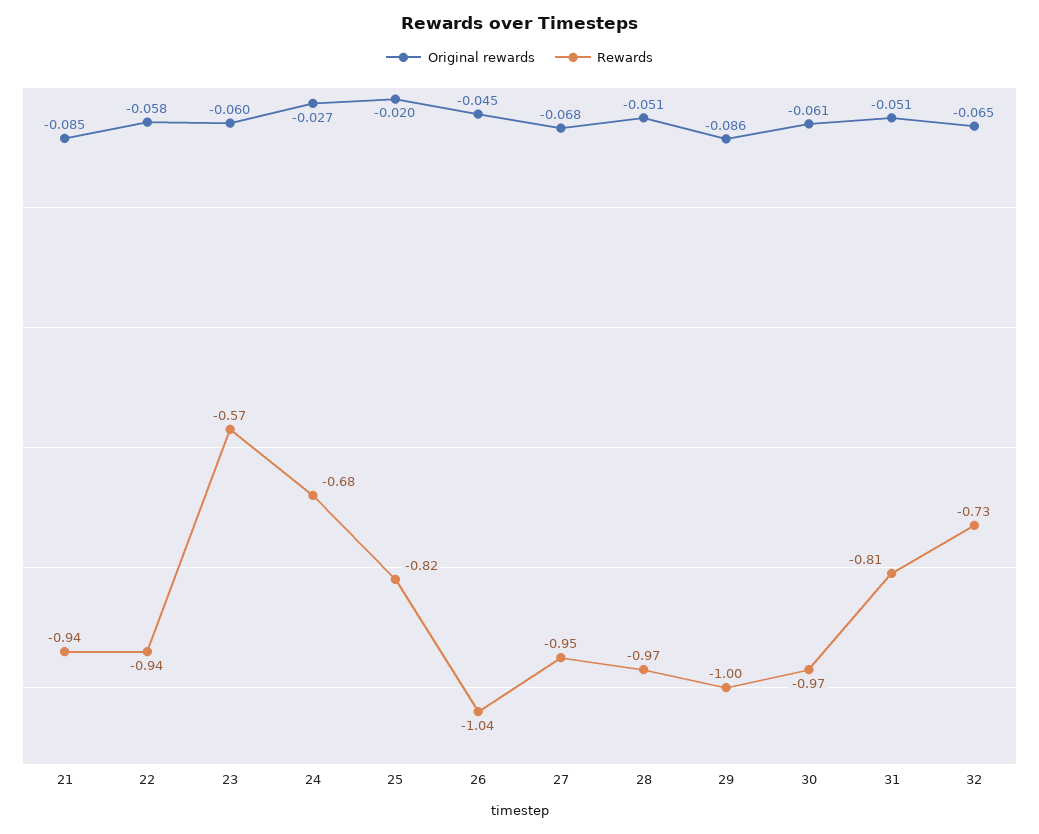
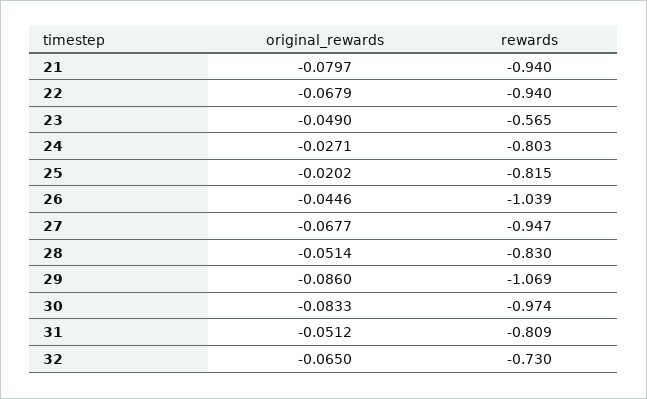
Original rewards, 21: -0.085 -> -0.0797
Original rewards, 22: -0.058 -> -0.0679
Original rewards, 23: -0.06 -> -0.049
Rewards, 24: -0.68 -> -0.803
Rewards, 28: -0.97 -> -0.83
Rewards, 29: -1 -> -1.069
Original rewards, 30: -0.061 -> -0.0833

